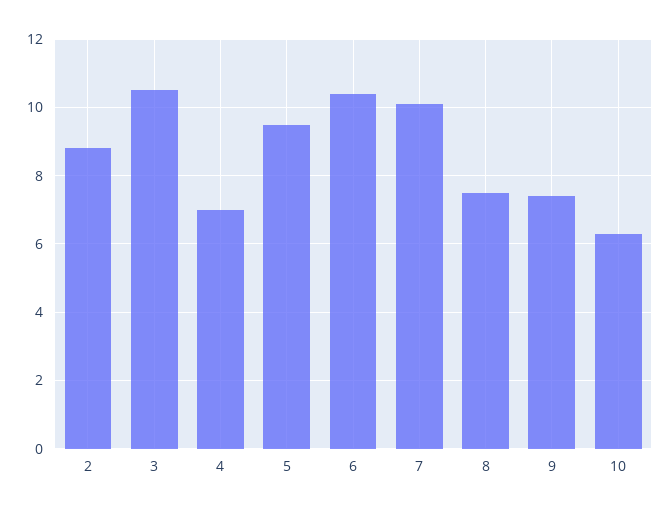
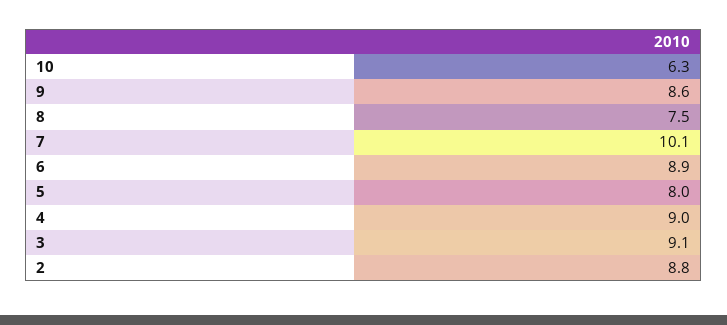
3: 10.5 -> 9.1
4: 7 -> 9
5: 9.5 -> 8
6: 10.5 -> 8.9
9: 7.5 -> 8.6

